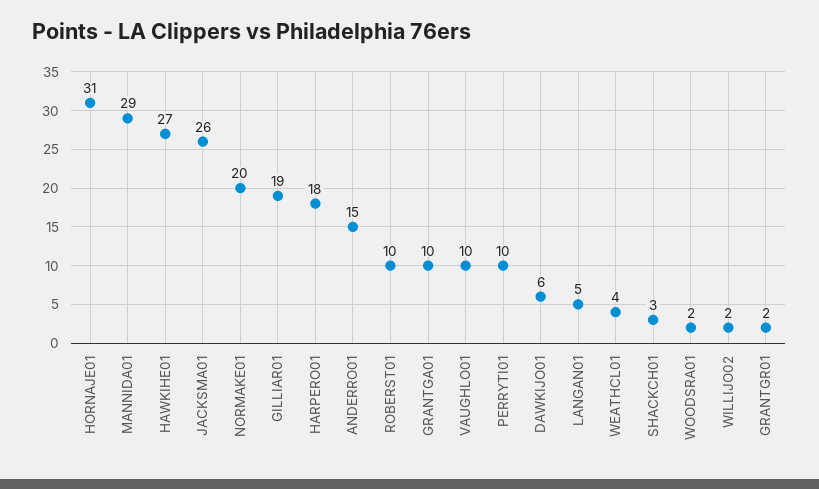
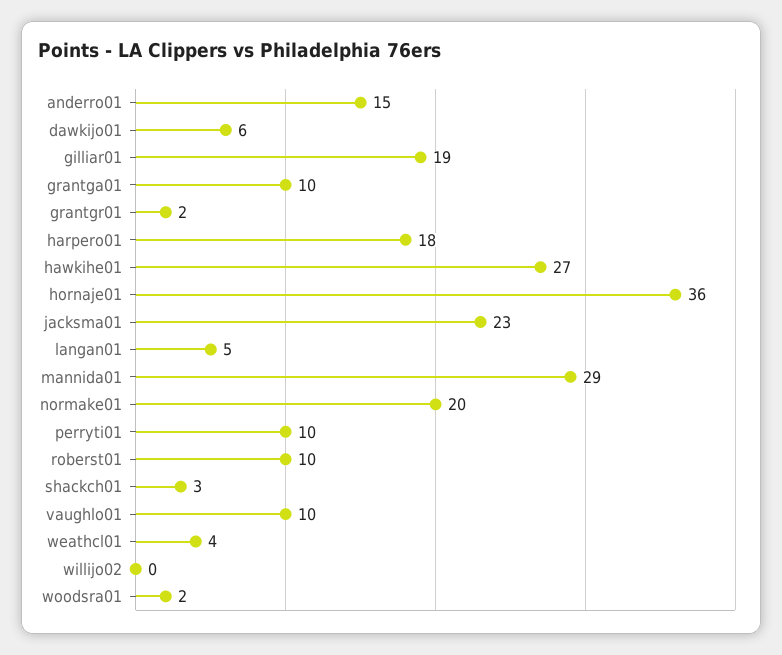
HORNAJE01: 31 -> 36
JACKSMA01: 26 -> 23
WILLIJO02: 2 -> 0

